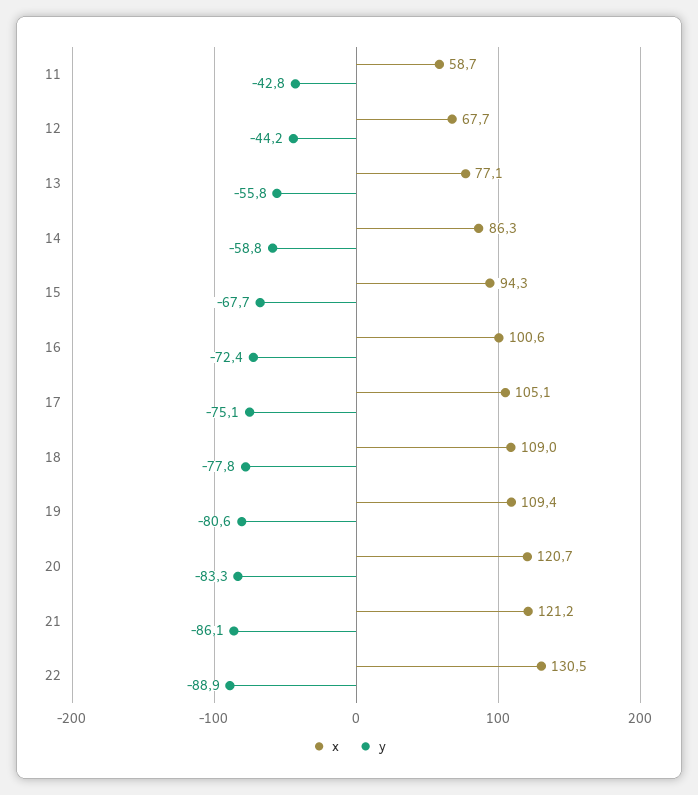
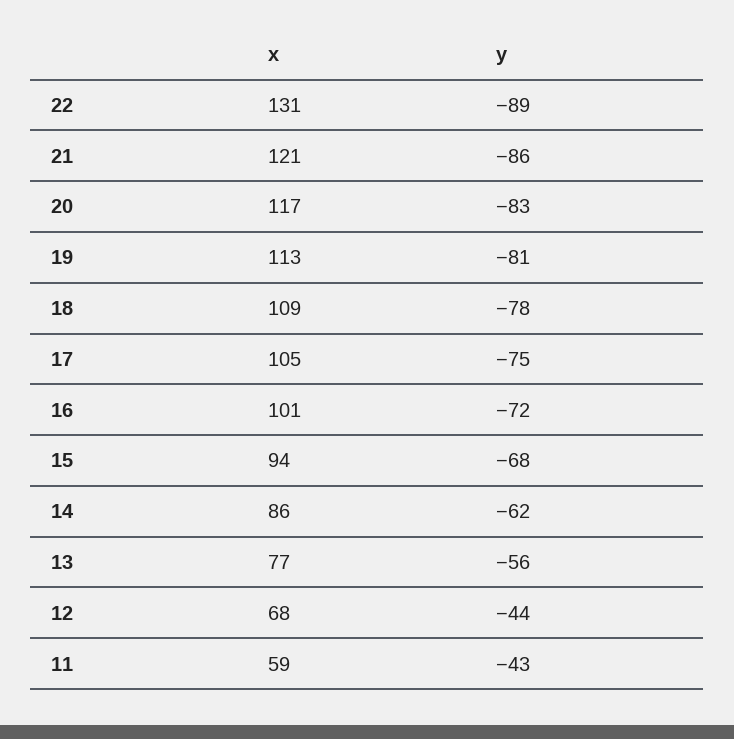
y, 14: -58.8 -> -62
x, 19: 109.4 -> 113
x, 20: 120.7 -> 117

